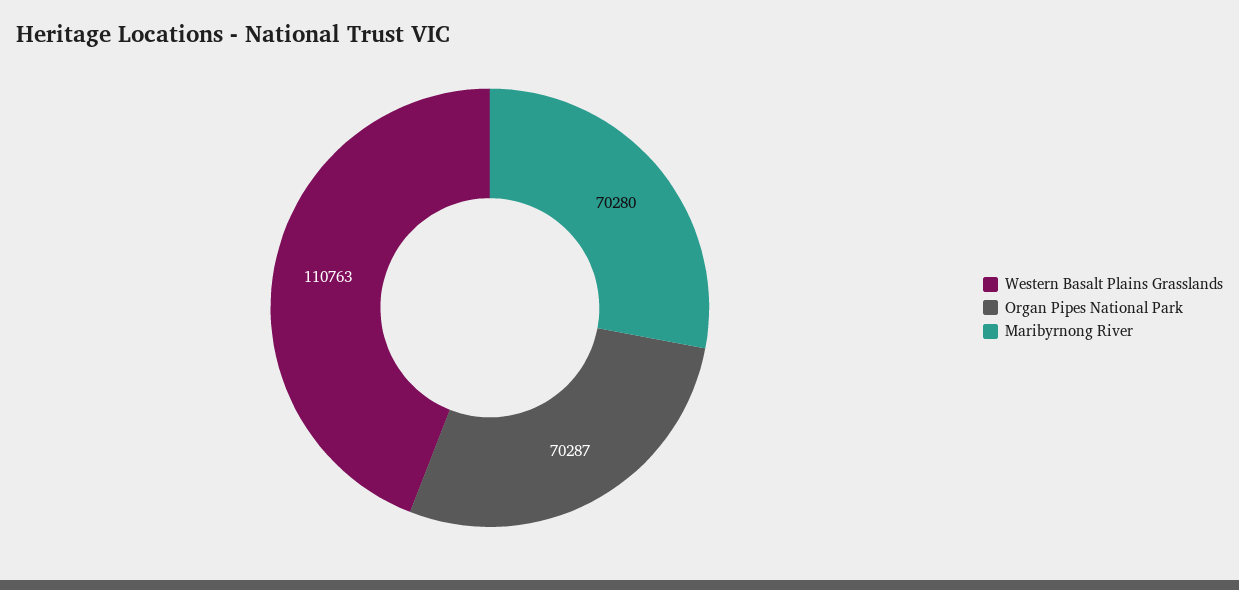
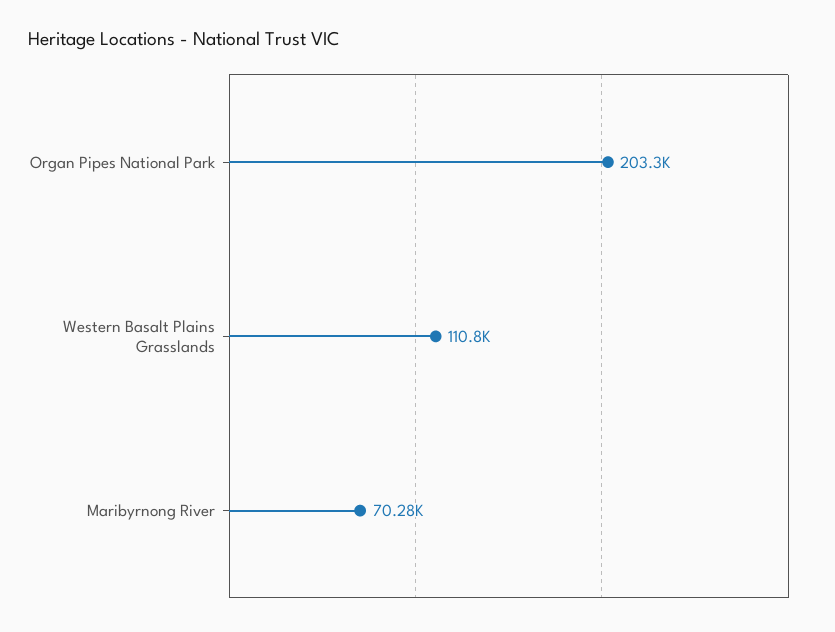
Organ Pipes National Park: 70287 -> 203300

